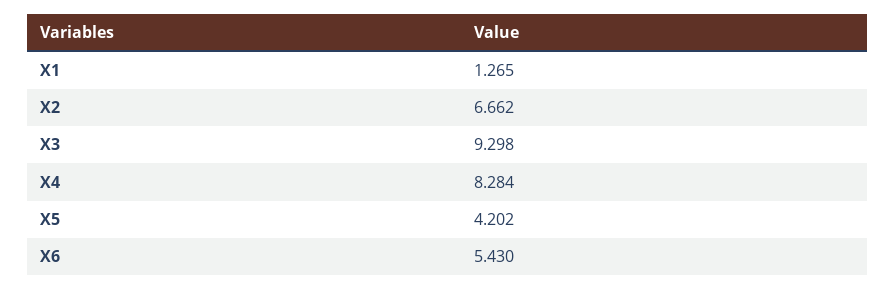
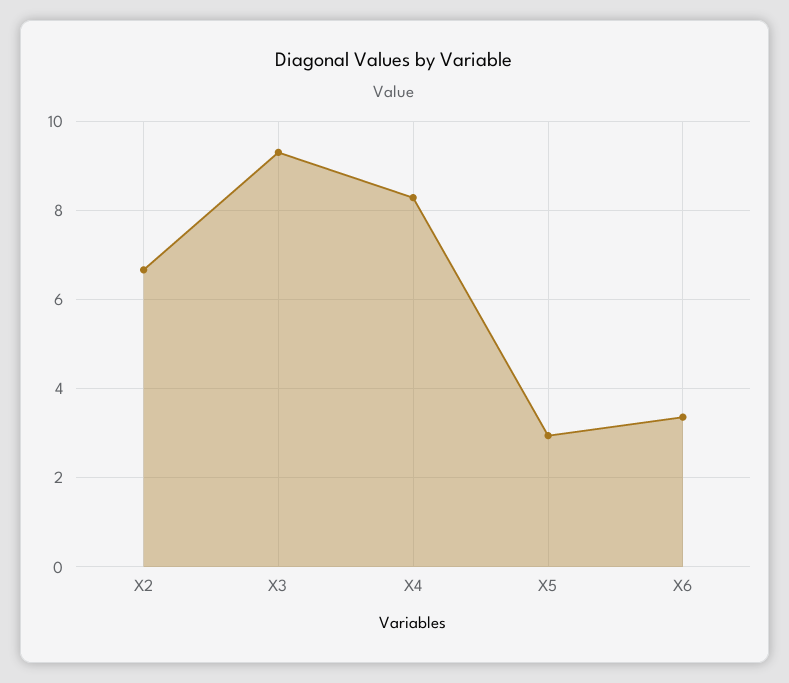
X1: 1.265 -> none
X5: 4.202 -> 3
X6: 5.43 -> 3.4

